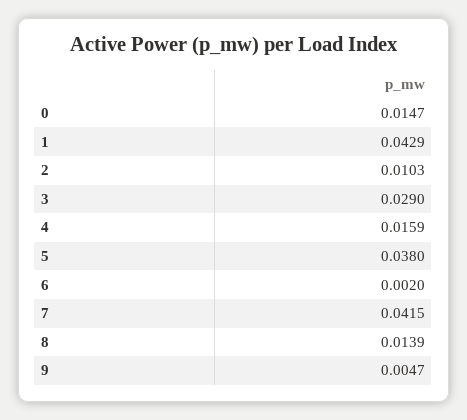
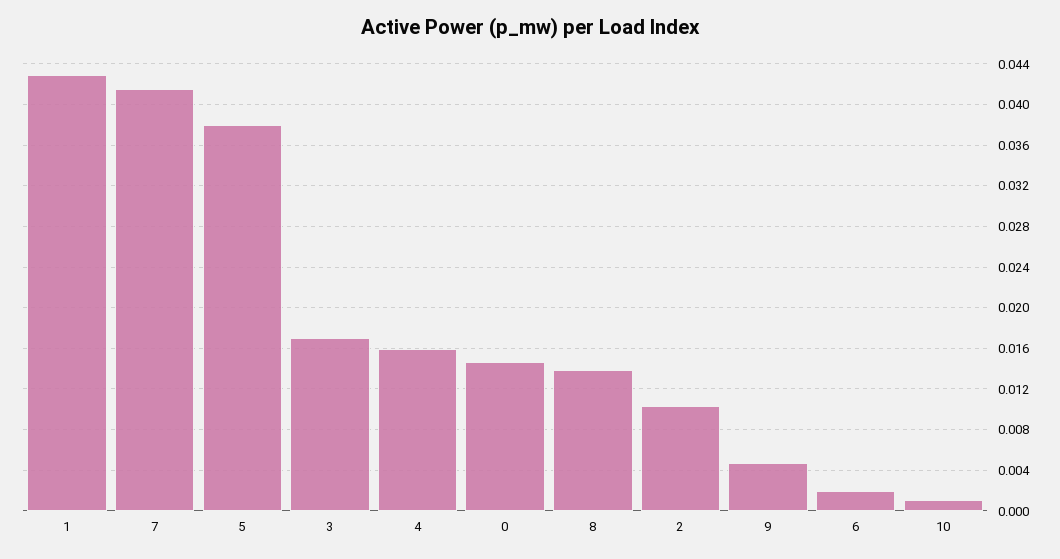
3: 0.029 -> 0.017
10: none -> 0.001

